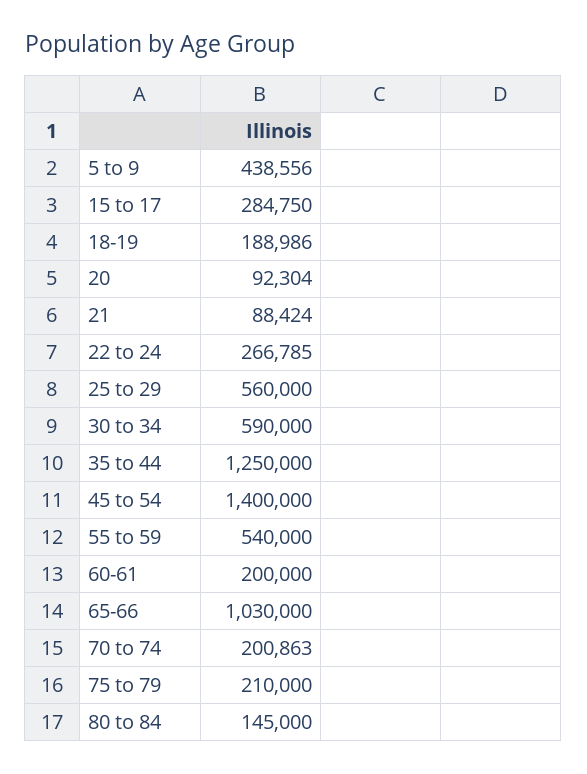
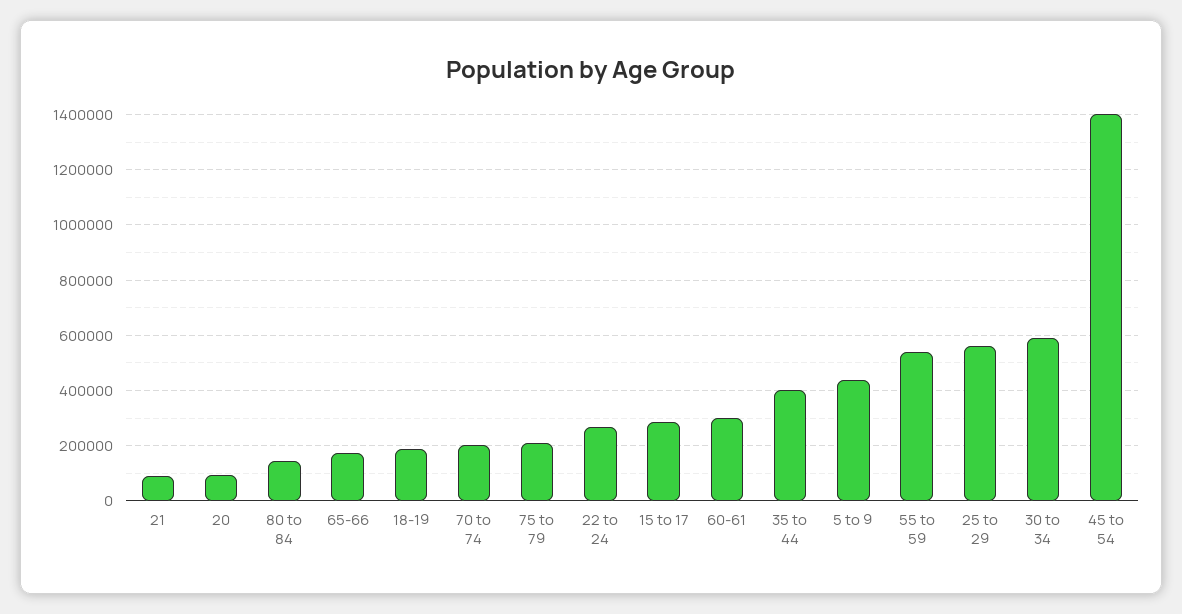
35 to 44: 1250000 -> 400000
60-61: 200000 -> 300000
65-66: 1030000 -> 175000

